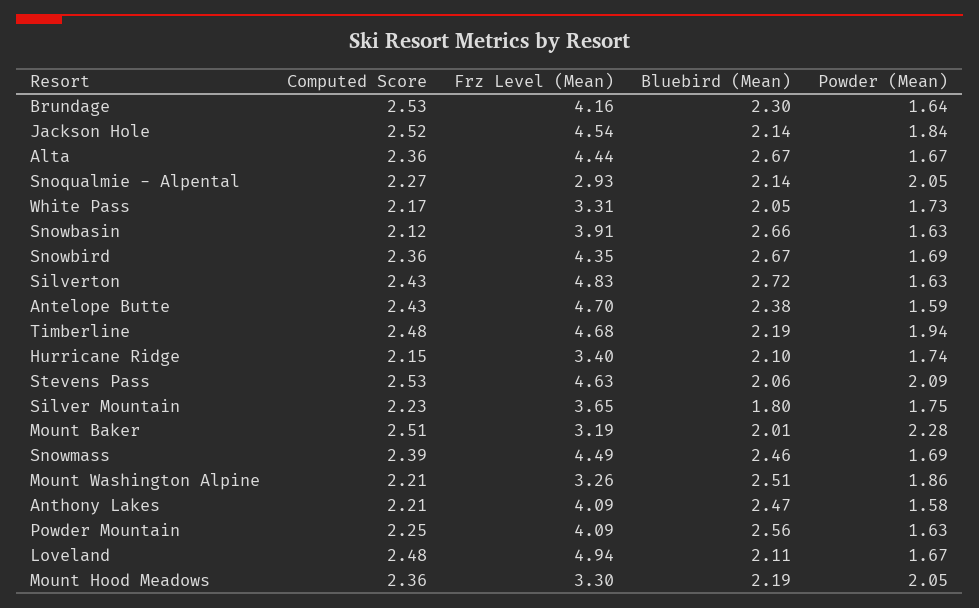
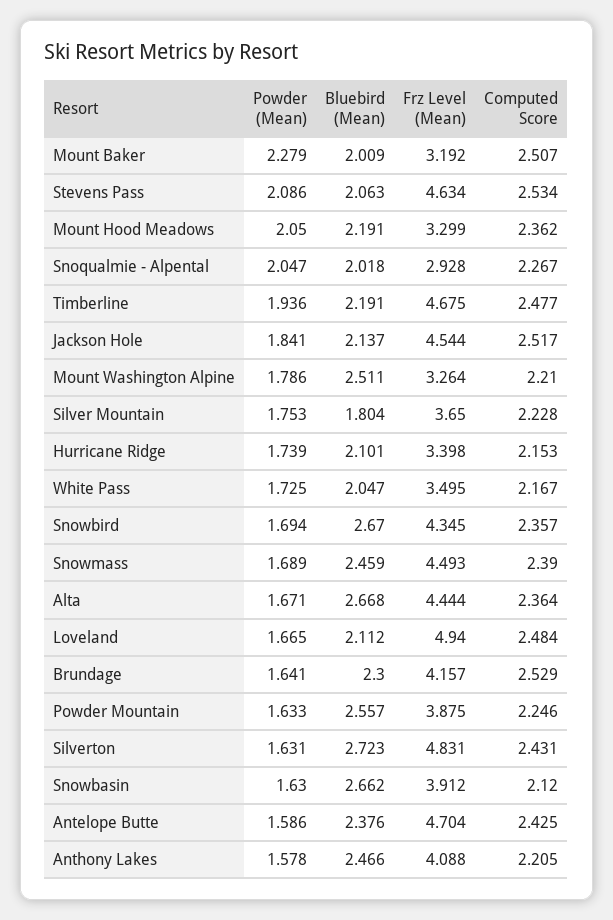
Bluebird (Mean), Snoqualmie - Alpental: 2.14 -> 2.018
Frz Level (Mean), White Pass: 3.31 -> 3.495
Powder (Mean), Mount Washington Alpine: 1.86 -> 1.786
Frz Level (Mean), Powder Mountain: 4.09 -> 3.875

